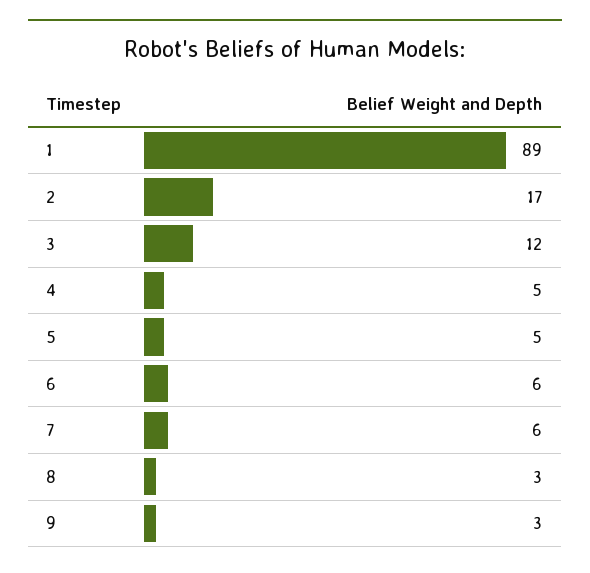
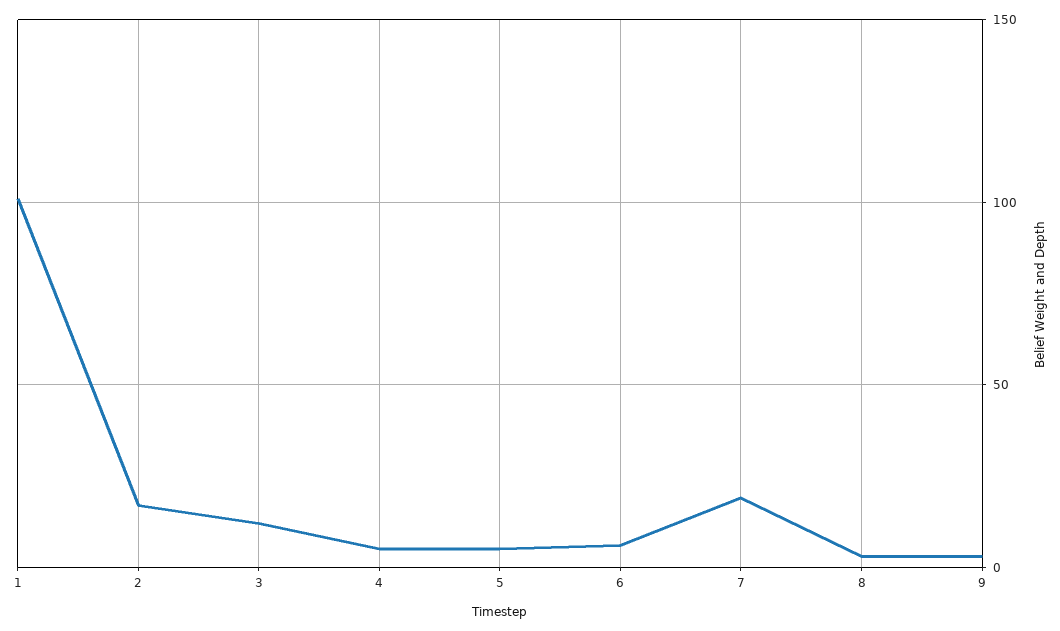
1: 89 -> 100
7: 6 -> 20

